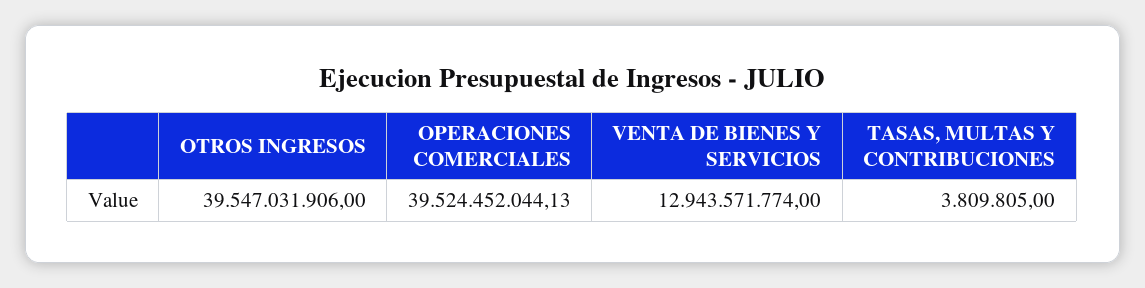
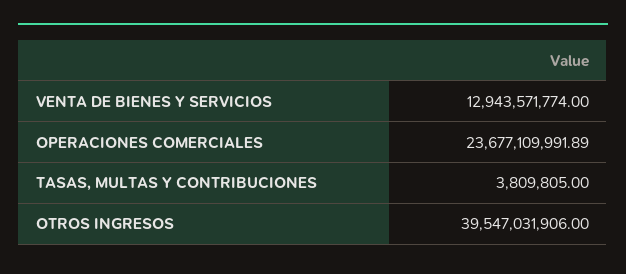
OPERACIONES COMERCIALES: 39524452044.13 -> 23677109991.89

